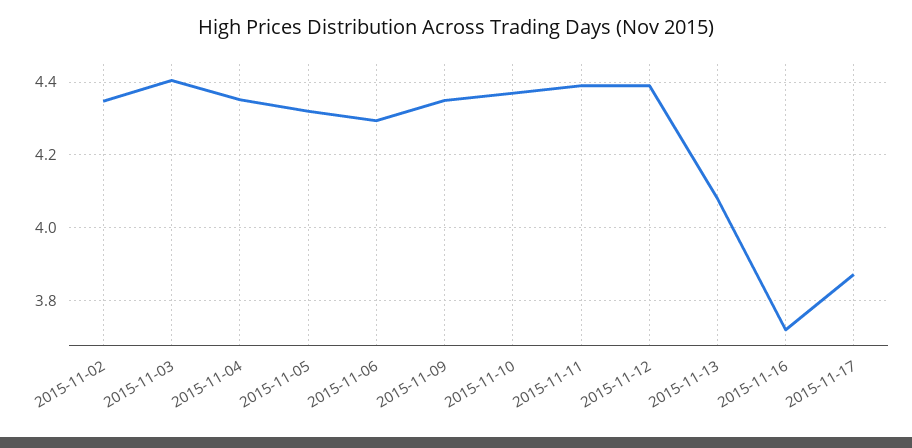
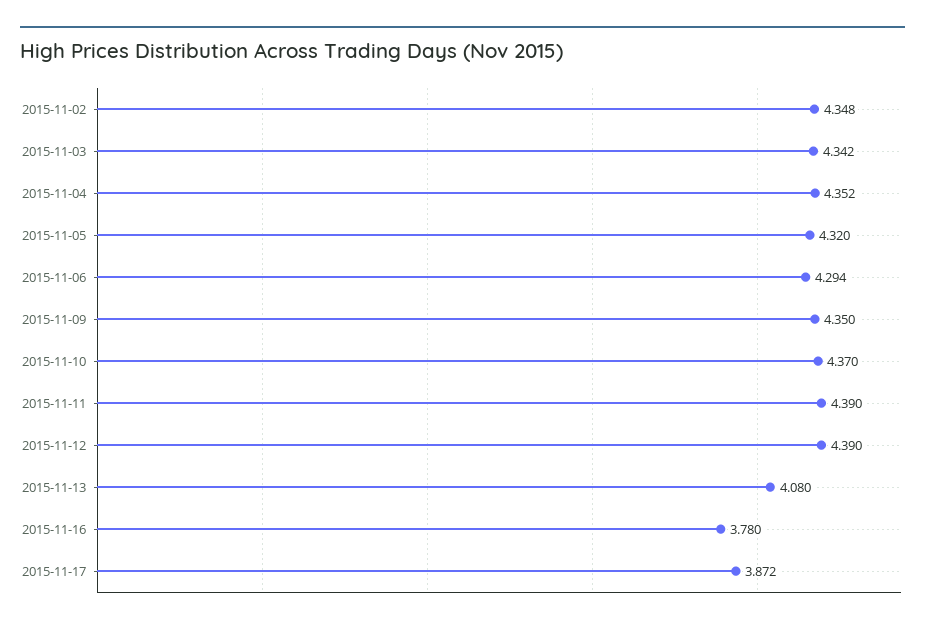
2015-11-03: 4.4 -> 4.342
2015-11-16: 3.72 -> 3.78

